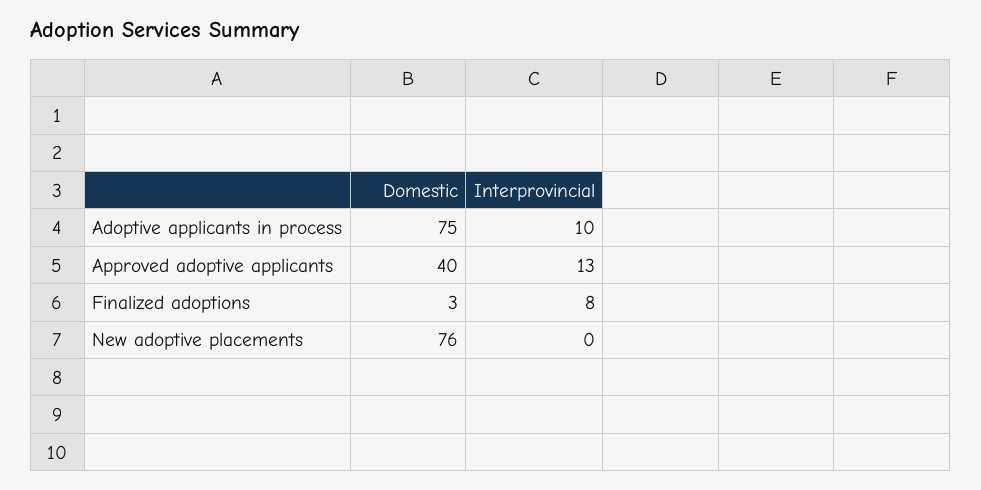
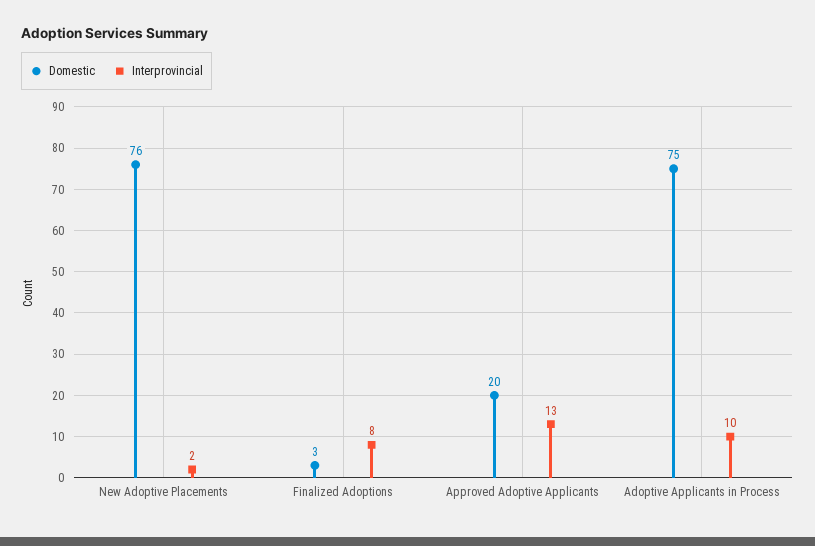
Domestic, Approved adoptive applicants: 40 -> 20
Interprovincial, New adoptive placements: 0 -> 2

